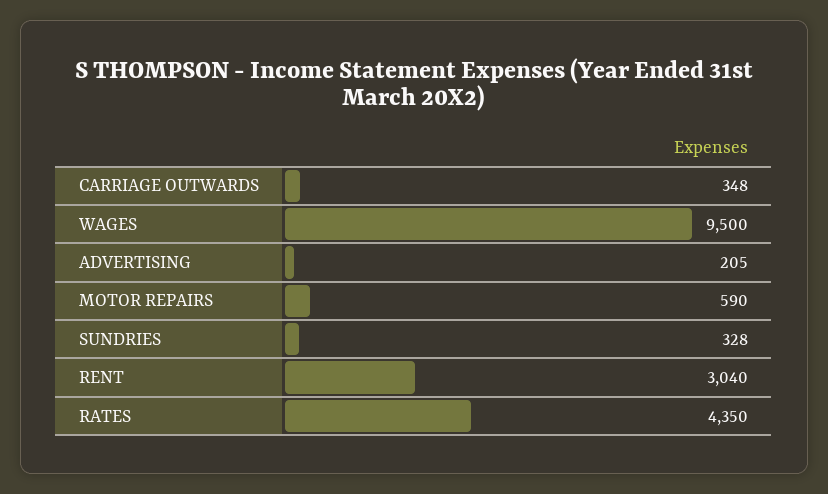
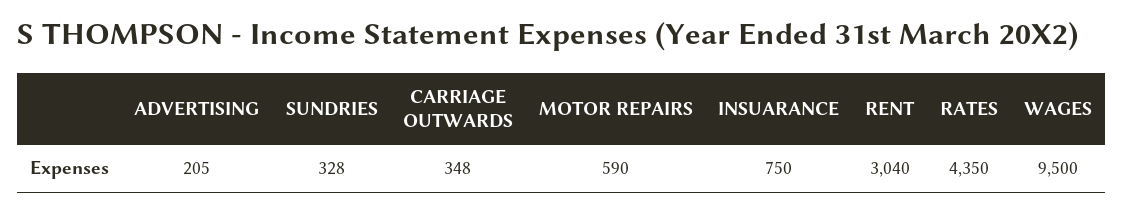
INSUARANCE: none -> 750

